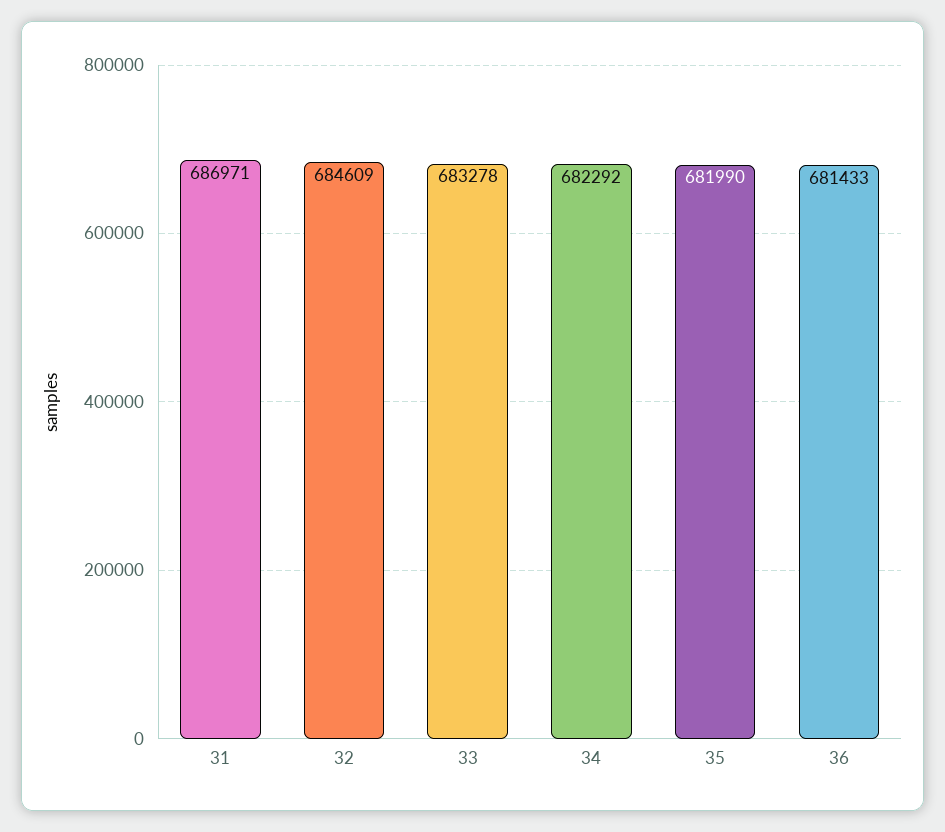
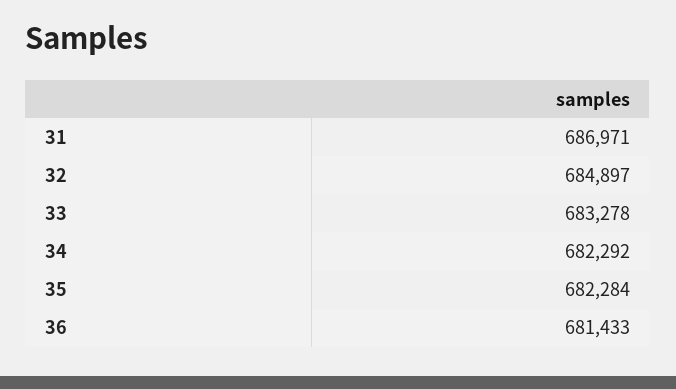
32: 684609 -> 684897
35: 681990 -> 682284

